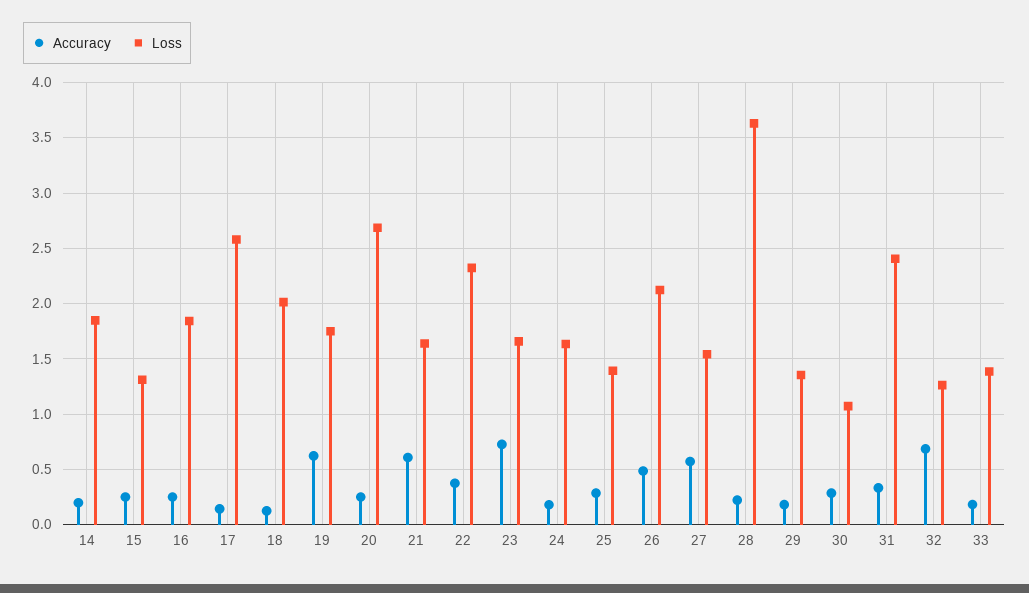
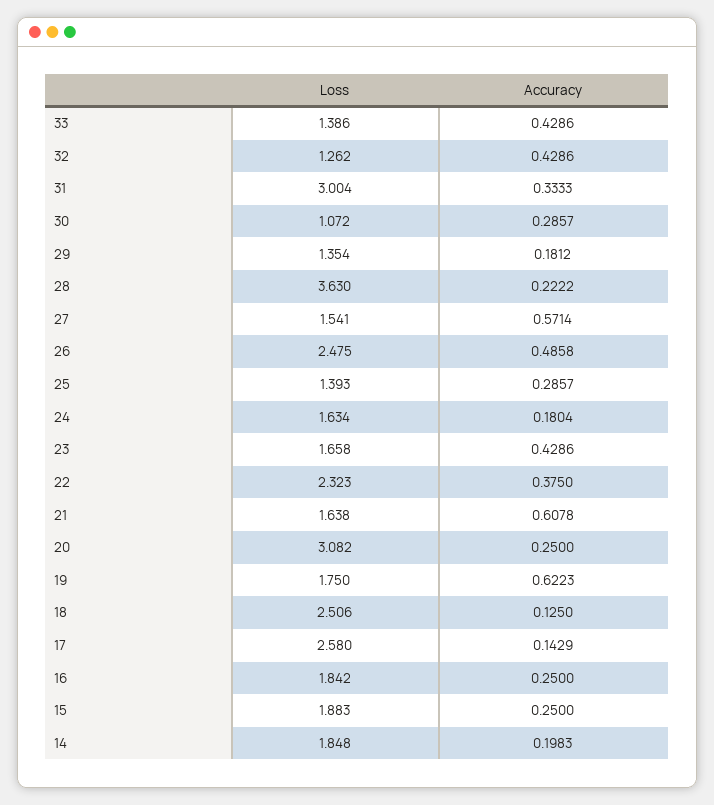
Loss, 15: 1.3 -> 1.883
Loss, 18: 2 -> 2.506
Loss, 20: 2.7 -> 3.082
Accuracy, 23: 0.7 -> 0.4286
Loss, 26: 2.1 -> 2.475
Loss, 31: 2.4 -> 3.004
Accuracy, 32: 0.7 -> 0.4286
Accuracy, 33: 0.2 -> 0.4286

